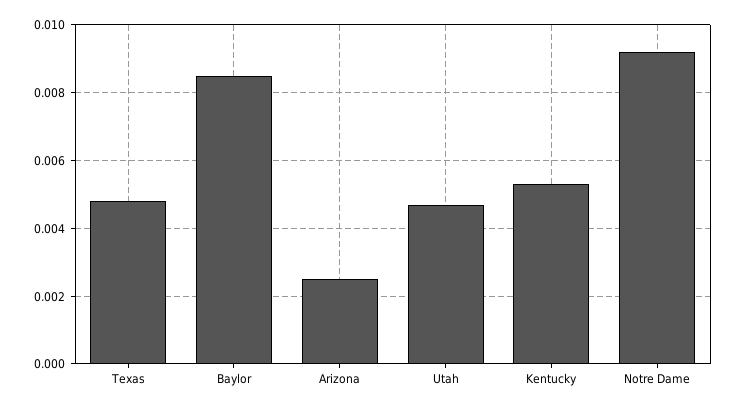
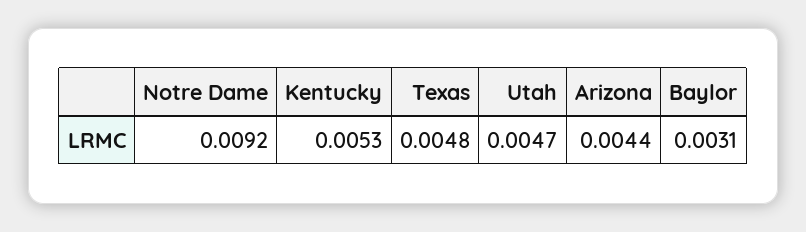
Baylor: 0.0085 -> 0.0031
Arizona: 0.0025 -> 0.0044

